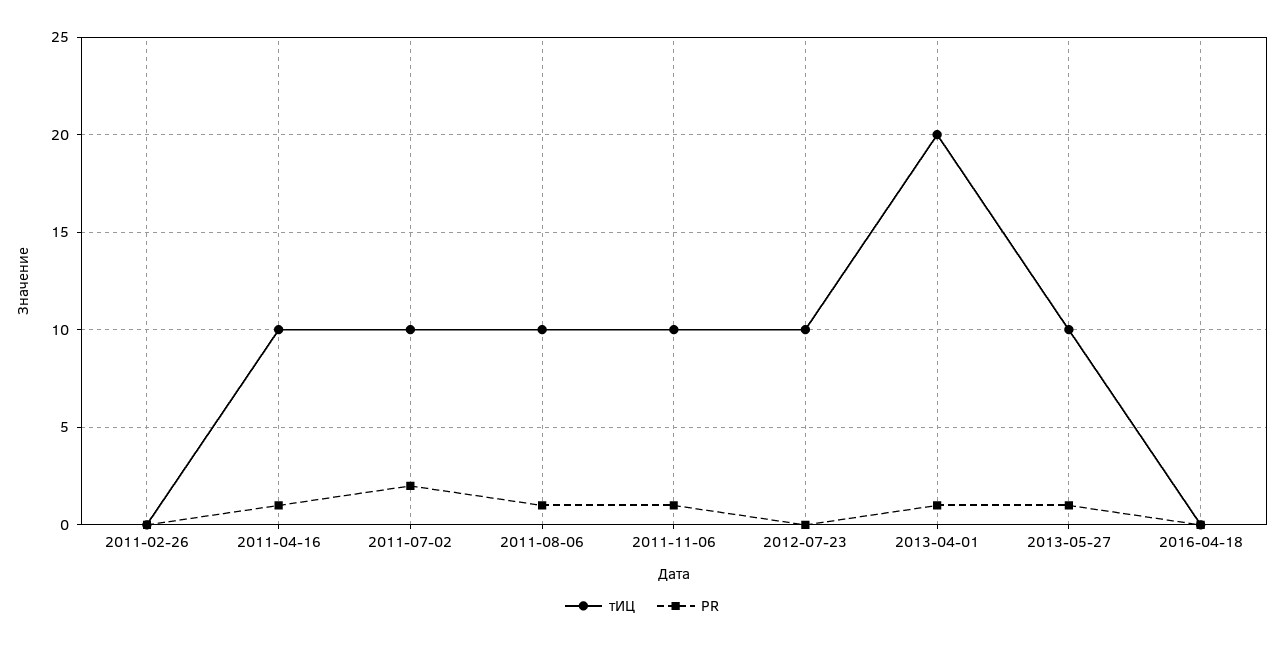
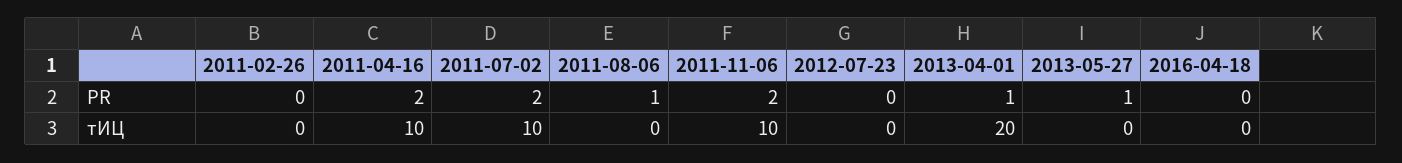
PR, 2011-04-16: 1 -> 2
тИЦ, 2011-08-06: 10 -> 0
PR, 2011-11-06: 1 -> 2
тИЦ, 2012-07-23: 10 -> 0
тИЦ, 2013-05-27: 10 -> 0

